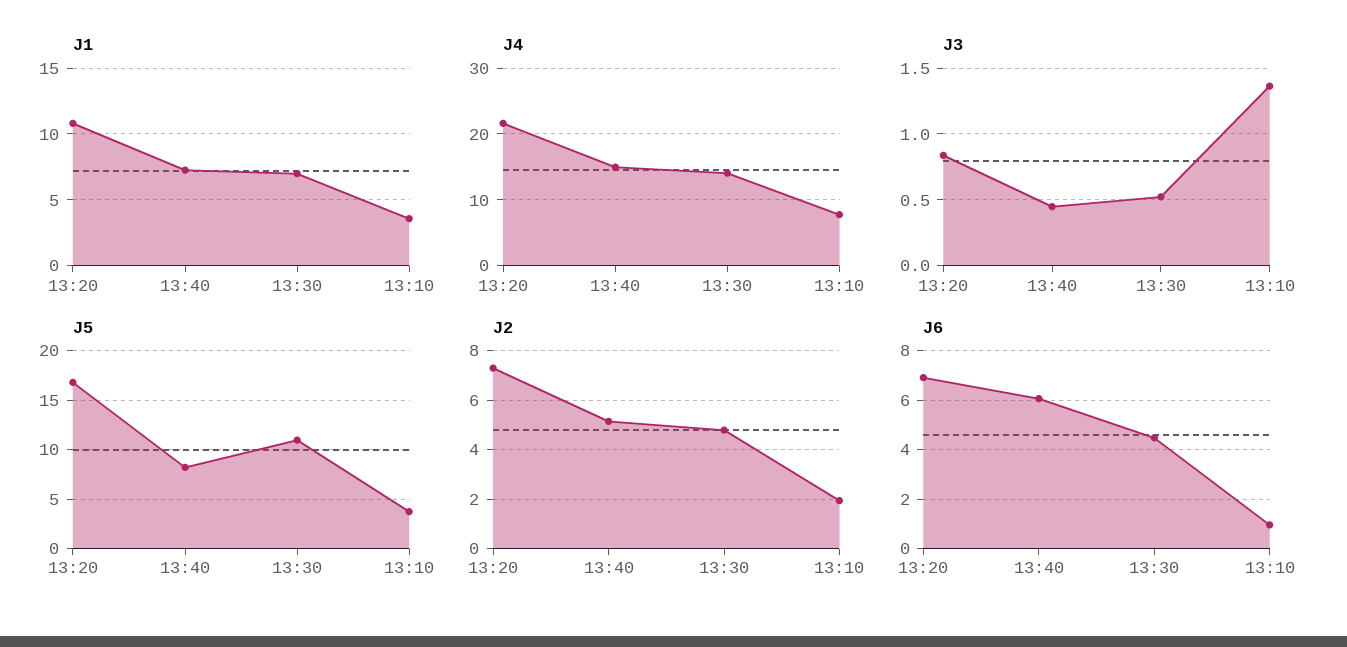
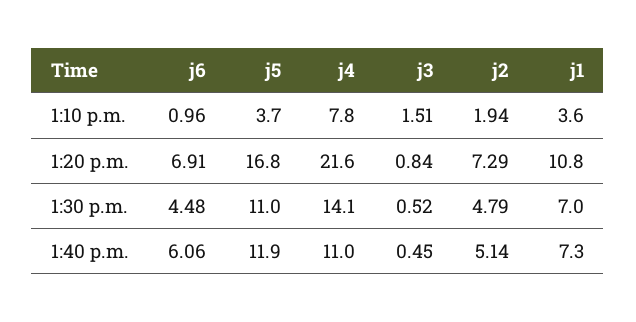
J4, 13:40: 15 -> 11
J3, 13:10: 1.35 -> 1.51
J5, 13:40: 8 -> 11.9

